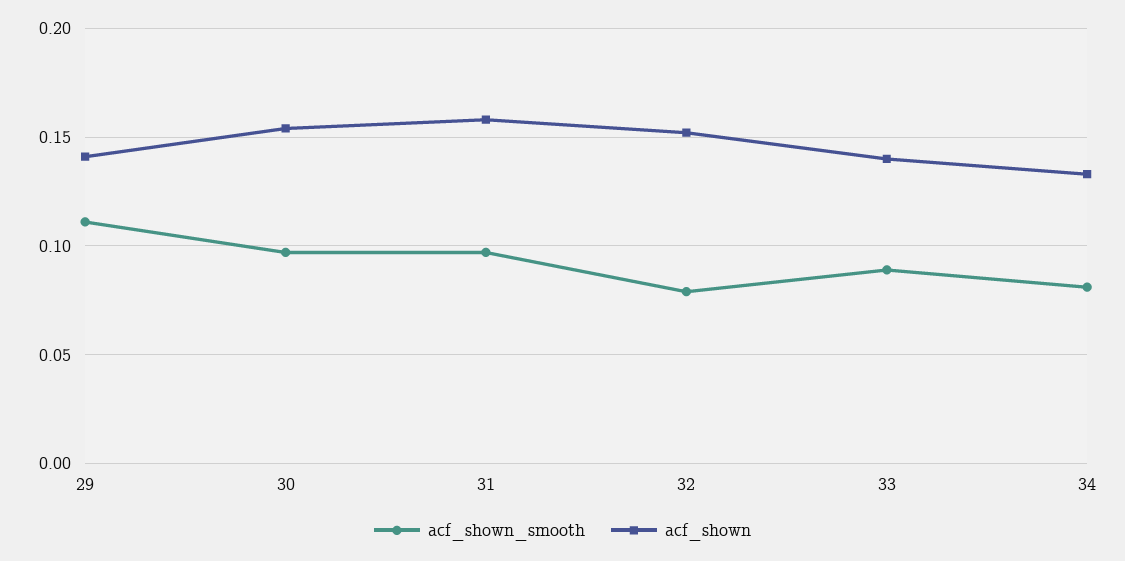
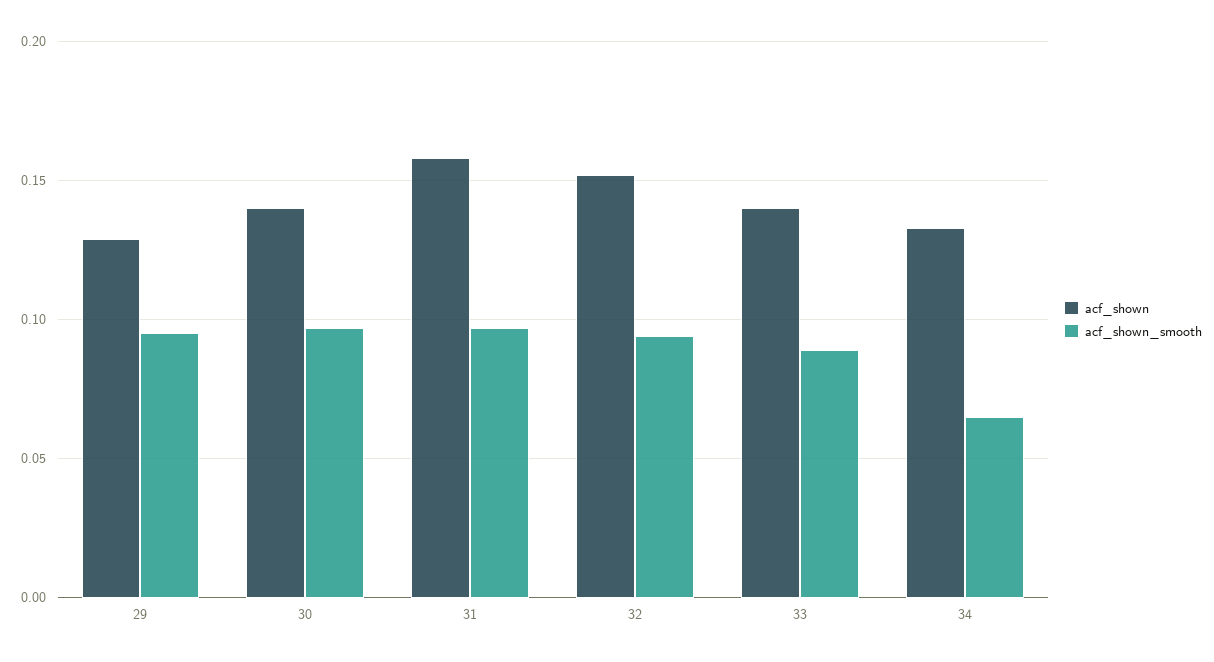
acf_shown_smooth, 29: 0.11 -> 0.095
acf_shown, 29: 0.14 -> 0.13
acf_shown, 30: 0.155 -> 0.14
acf_shown_smooth, 32: 0.08 -> 0.095
acf_shown_smooth, 34: 0.08 -> 0.065

